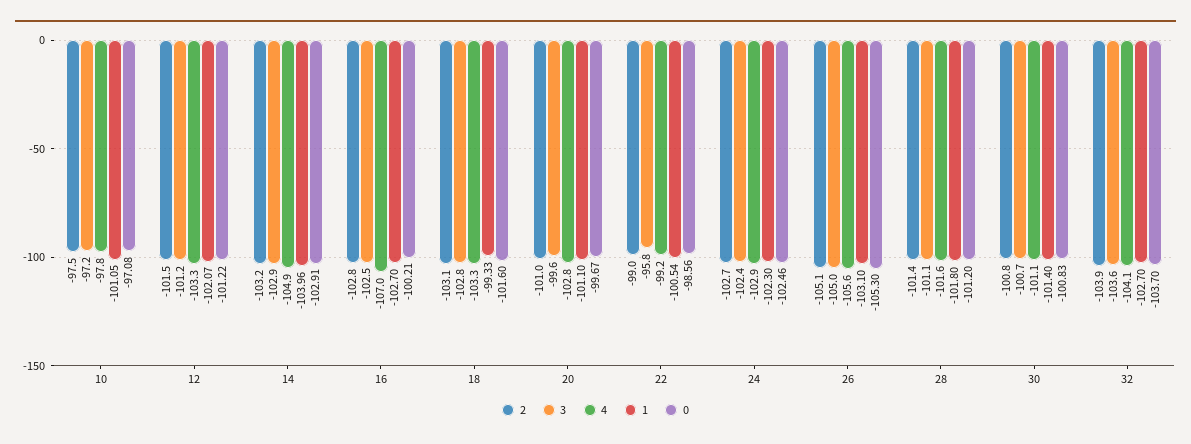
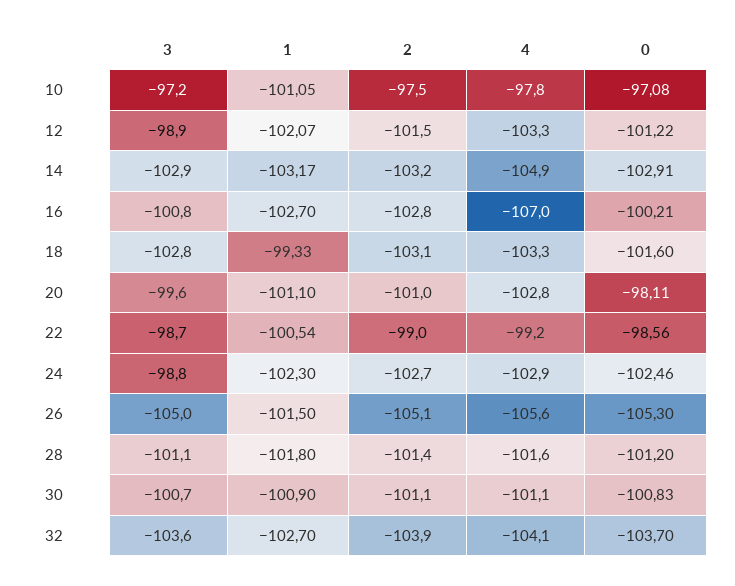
3, 12: -101.2 -> -98.9
1, 14: -103.96 -> -103.17
3, 16: -102.5 -> -100.8
0, 20: -99.67 -> -98.11
3, 22: -95.8 -> -98.7
3, 24: -102.4 -> -98.8
1, 26: -103.1 -> -101.5
2, 30: -100.8 -> -101.1
1, 30: -101.4 -> -100.9

